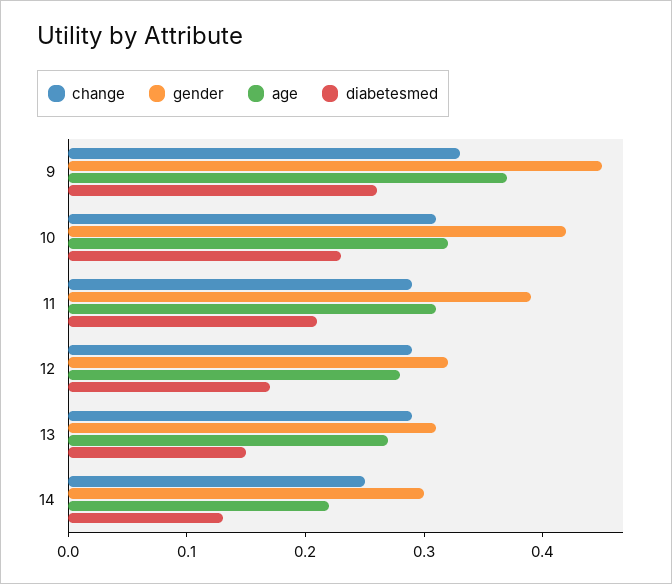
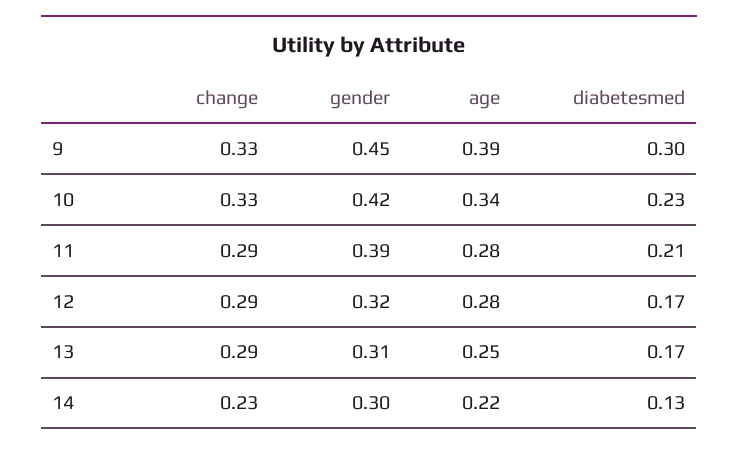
age, 9: 0.37 -> 0.39
diabetesmed, 9: 0.26 -> 0.3
change, 10: 0.31 -> 0.33
age, 10: 0.32 -> 0.34
age, 11: 0.31 -> 0.28
age, 13: 0.27 -> 0.25
diabetesmed, 13: 0.15 -> 0.17
change, 14: 0.25 -> 0.23

